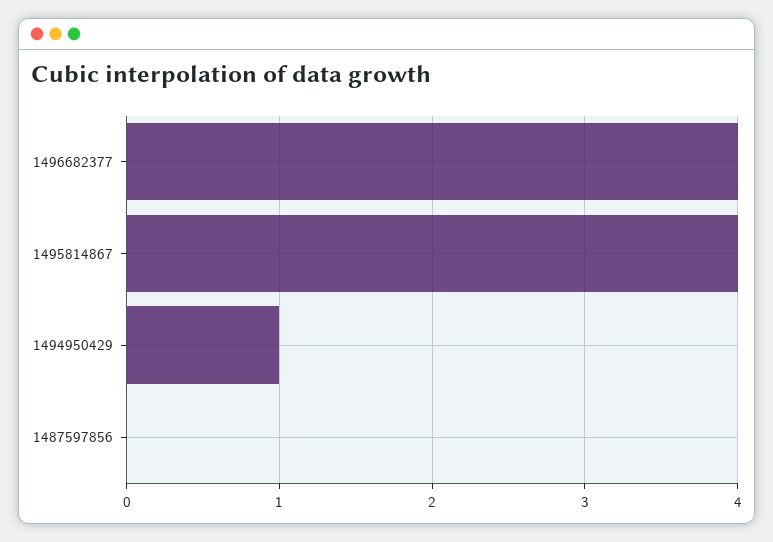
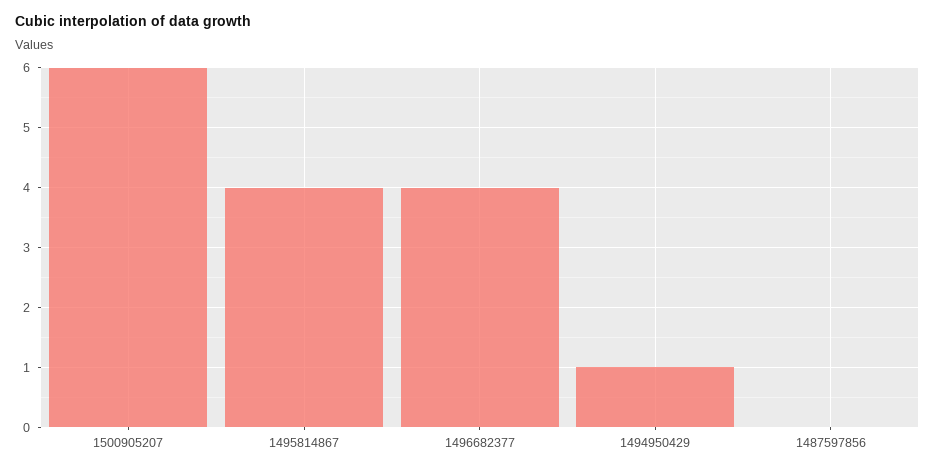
1500905207: none -> 6

